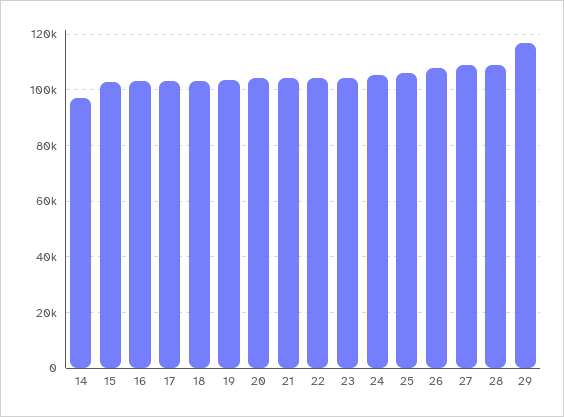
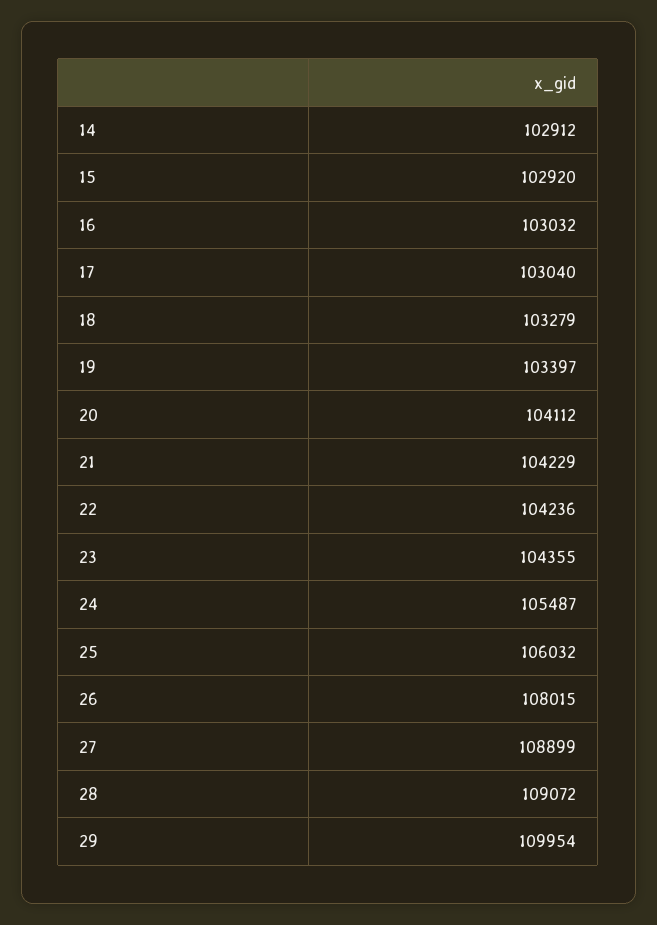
14: 97500 -> 102912
29: 117500 -> 109954

